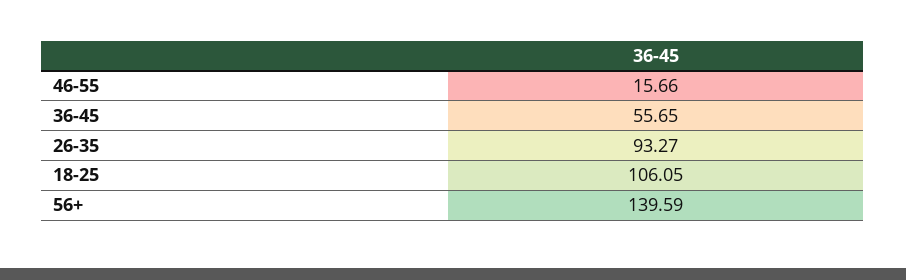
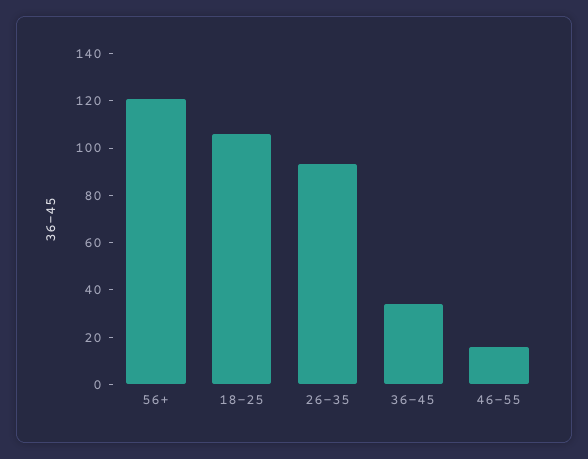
36-45: 55.65 -> 35
56+: 139.59 -> 120

